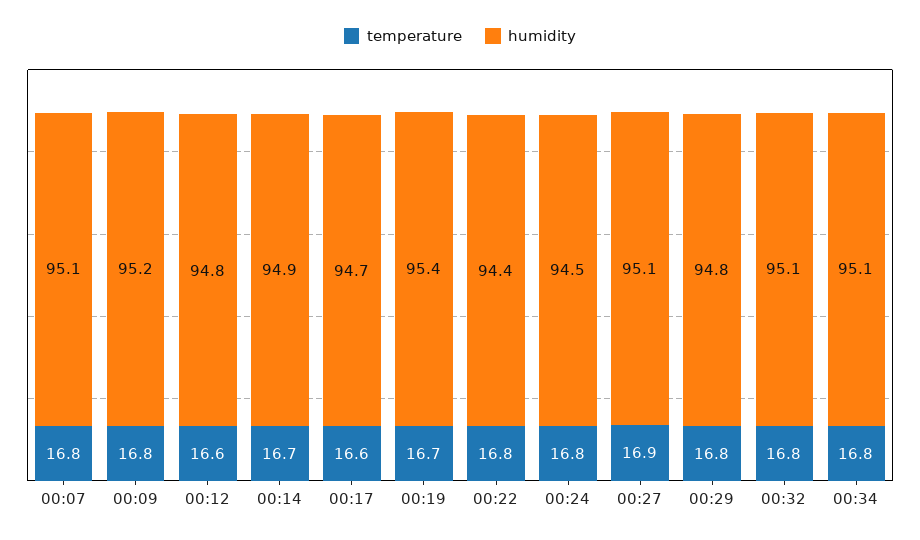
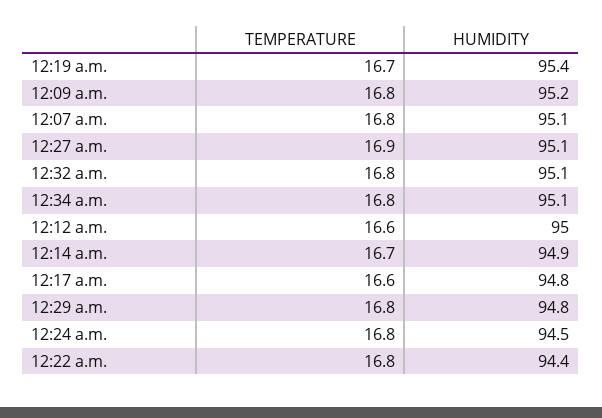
humidity, 00:12: 94.8 -> 95
humidity, 00:17: 94.7 -> 94.8

